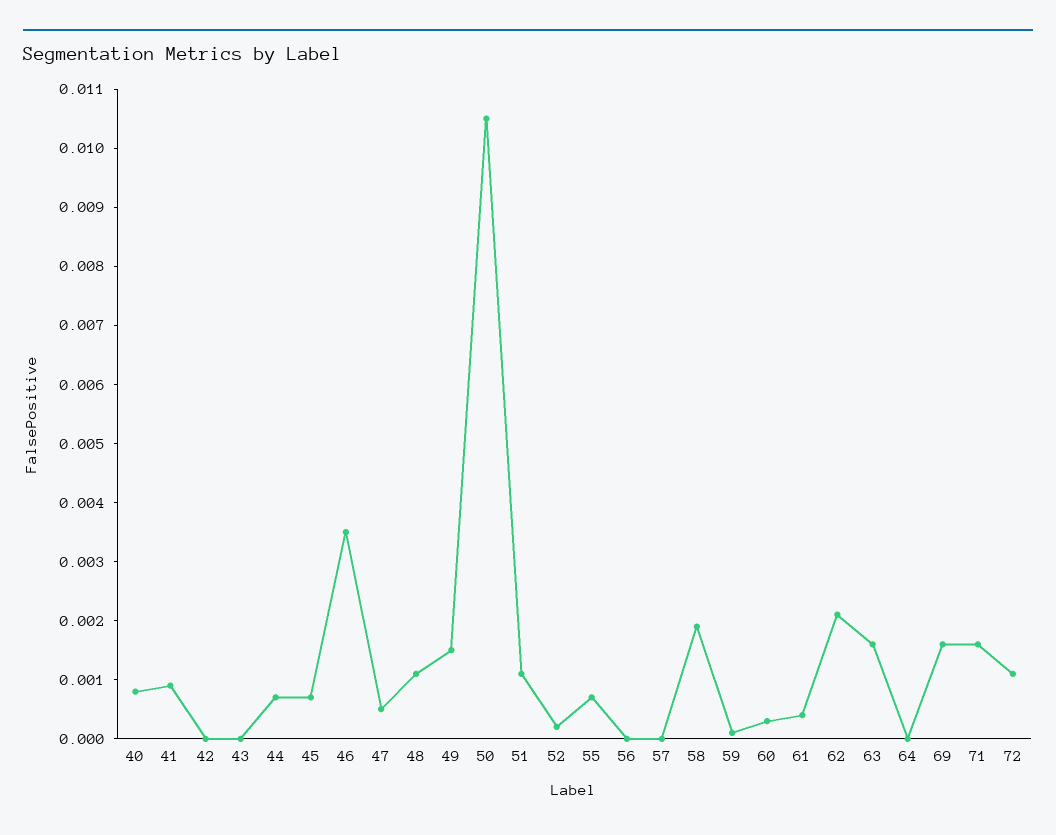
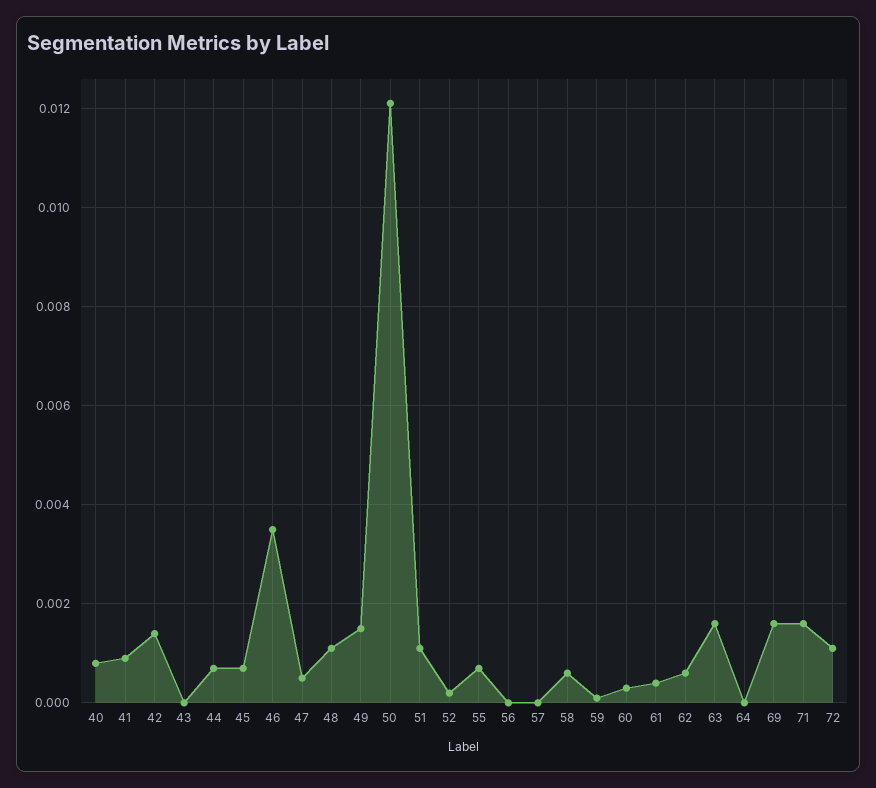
42: 0 -> 0.0015
50: 0.0105 -> 0.012
58: 0.002 -> 0.0005
62: 0.002 -> 0.0005

